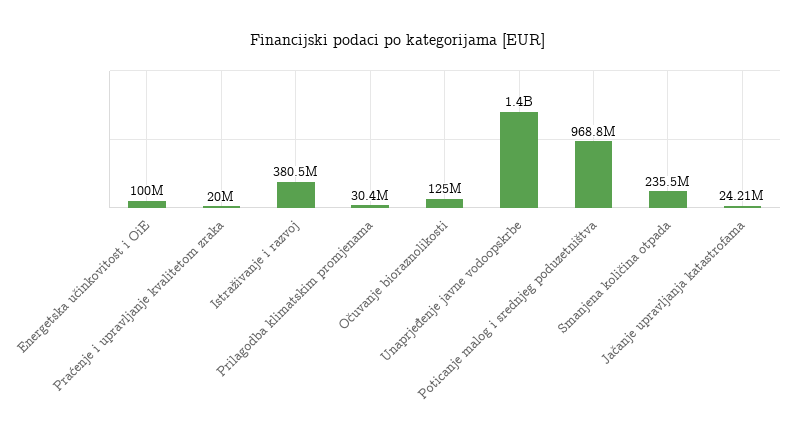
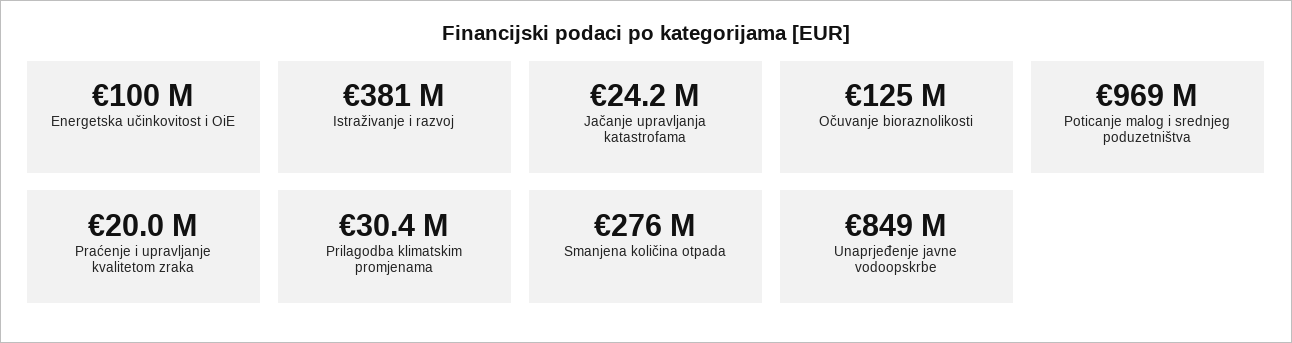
Unaprjeđenje javne vodoopskrbe: 1400000000 -> 849000000
Smanjena količina otpada: 235500000 -> 276000000

